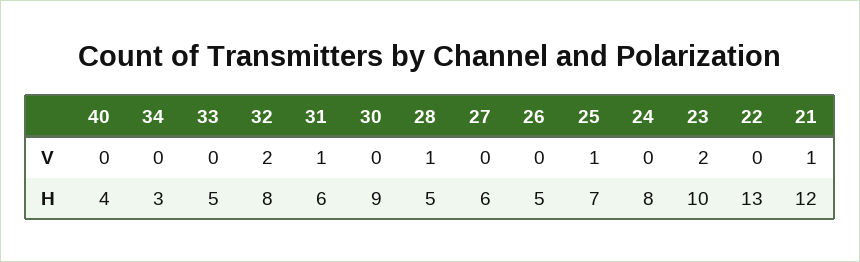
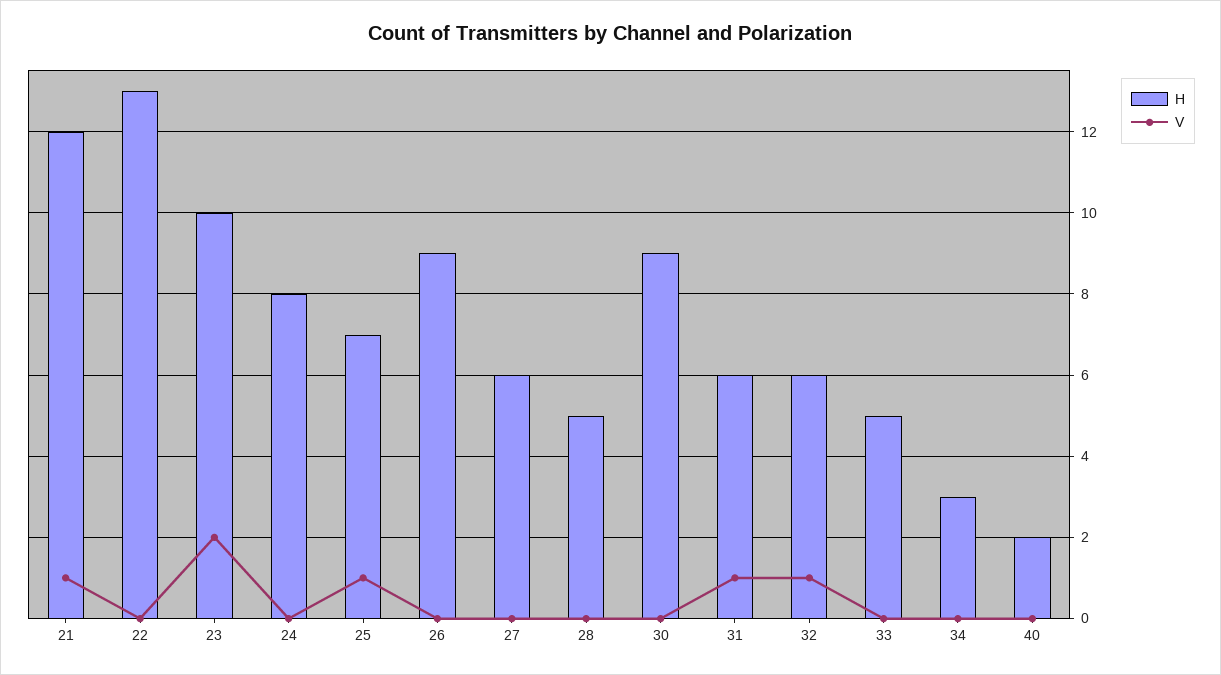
V, 32: 2 -> 1
V, 28: 1 -> 0
H, 40: 4 -> 2
H, 32: 8 -> 6
H, 26: 5 -> 9

